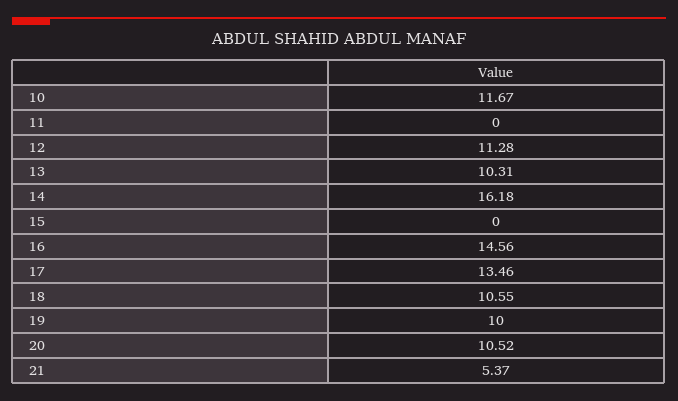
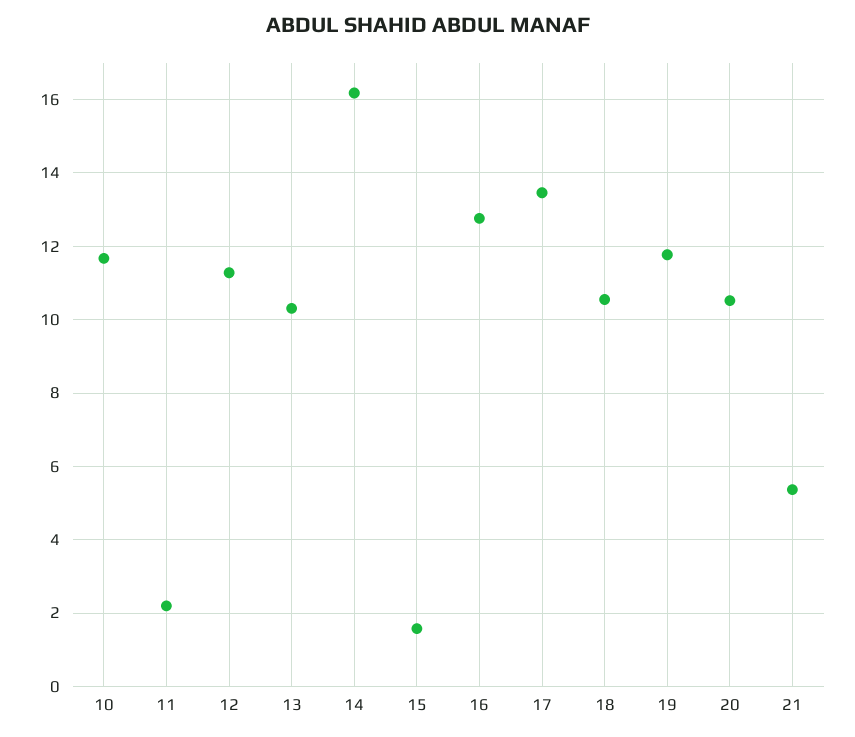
11: 0 -> 2.2
15: 0 -> 1.6
16: 14.56 -> 12.8
19: 10 -> 11.8

